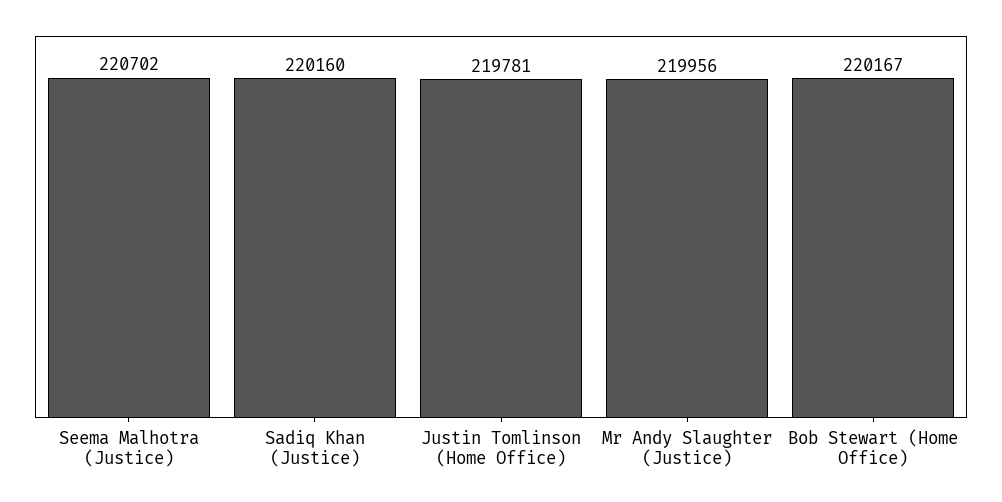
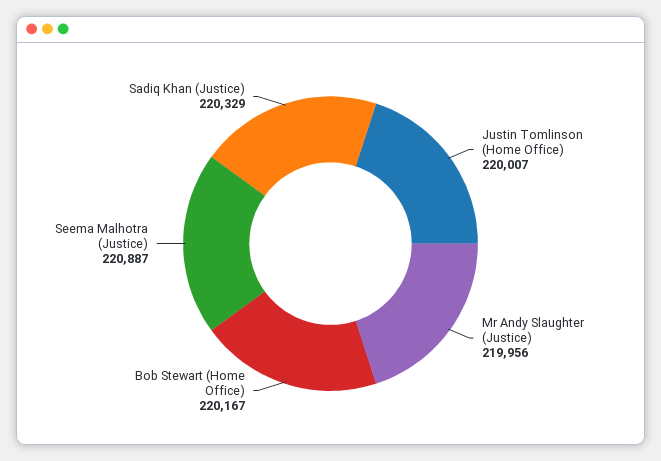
Seema Malhotra (Justice): 220702 -> 220887
Sadiq Khan (Justice): 220160 -> 220329
Justin Tomlinson (Home Office): 219781 -> 220007

